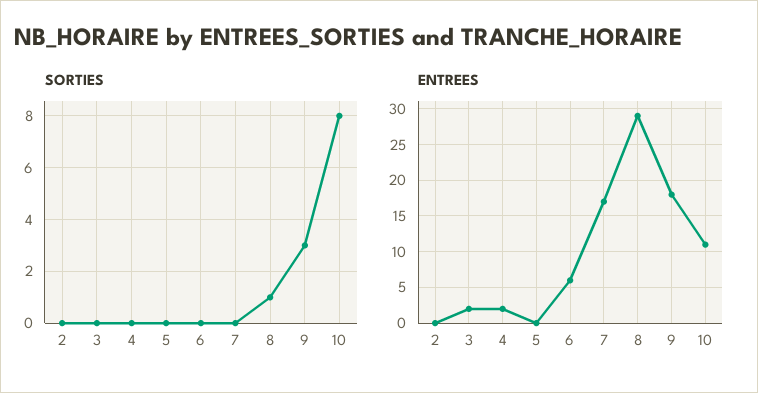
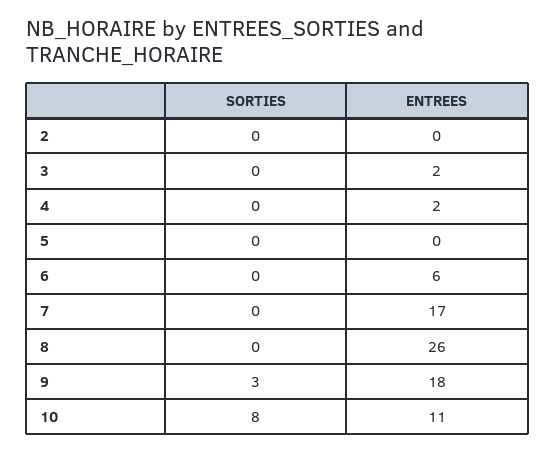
SORTIES, 8: 1 -> 0
ENTREES, 8: 29 -> 26

